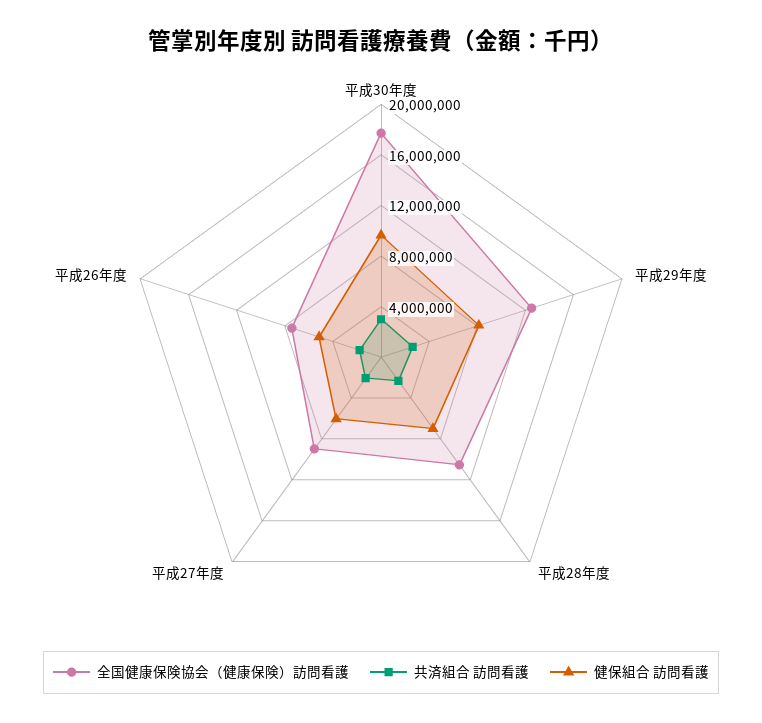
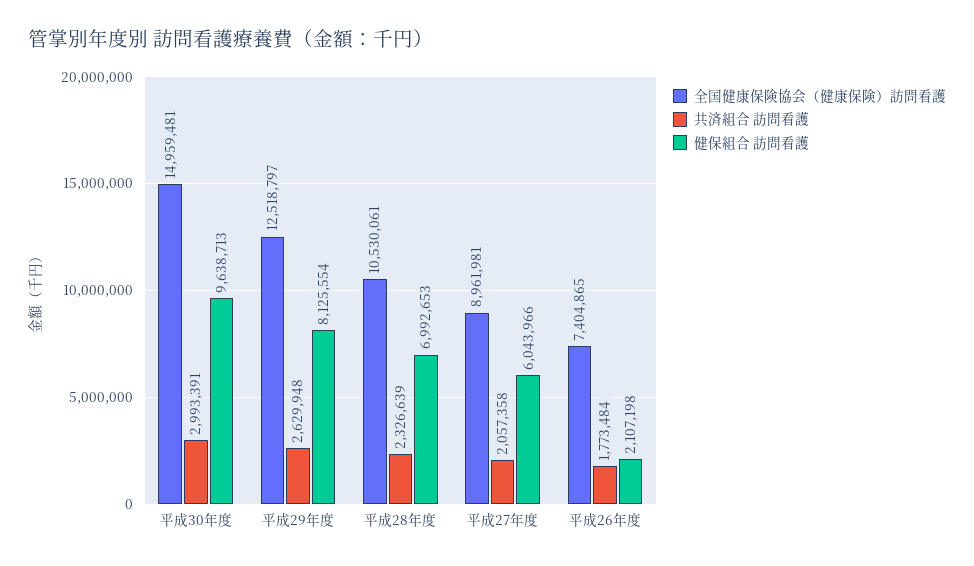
全国健康保険協会（健康保険）訪問看護, 平成30年度: 18000000 -> 14959481
健保組合 訪問看護, 平成26年度: 5000000 -> 2107198

